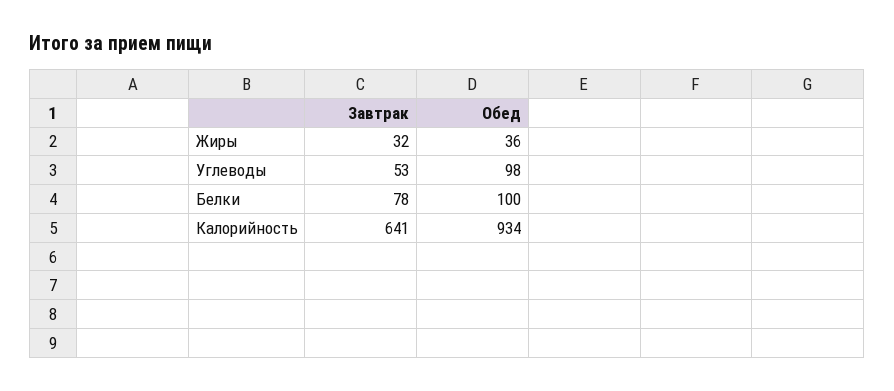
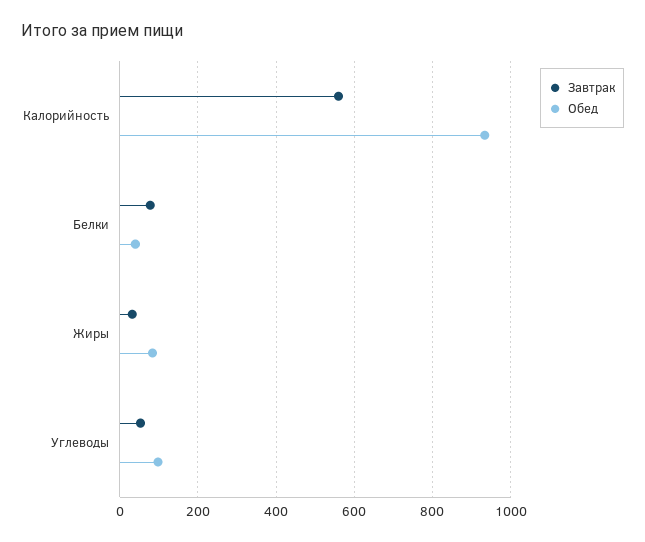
Обед, Жиры: 36 -> 80
Обед, Белки: 100 -> 40
Завтрак, Калорийность: 641 -> 560

